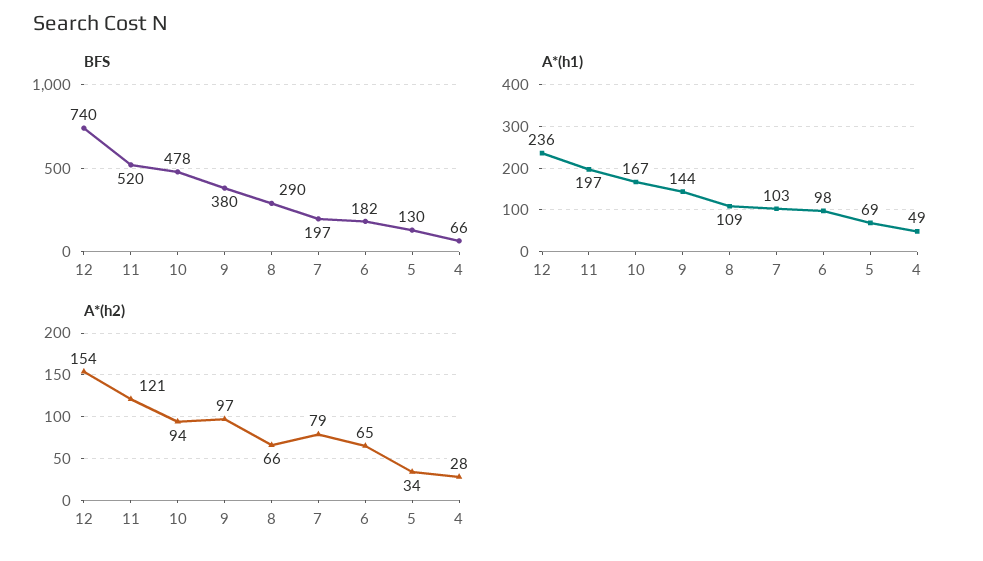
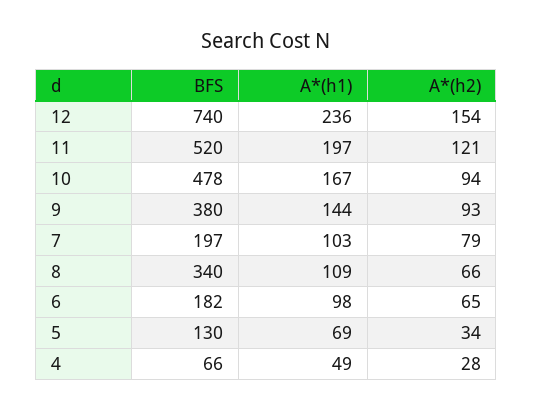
BFS, 8: 290 -> 340
A*(h2), 9: 97 -> 93

